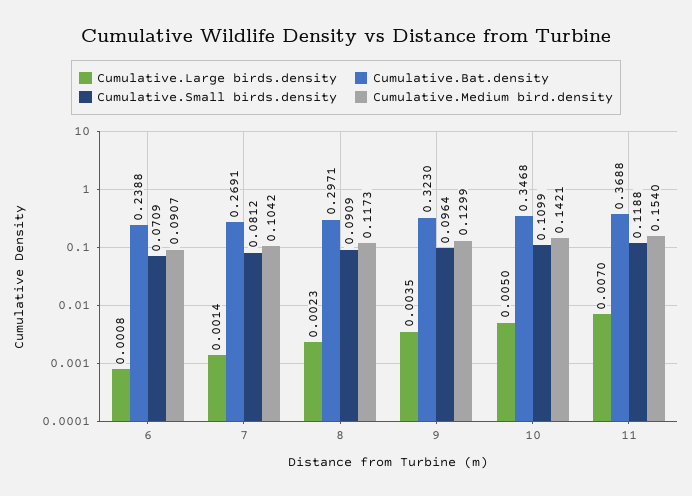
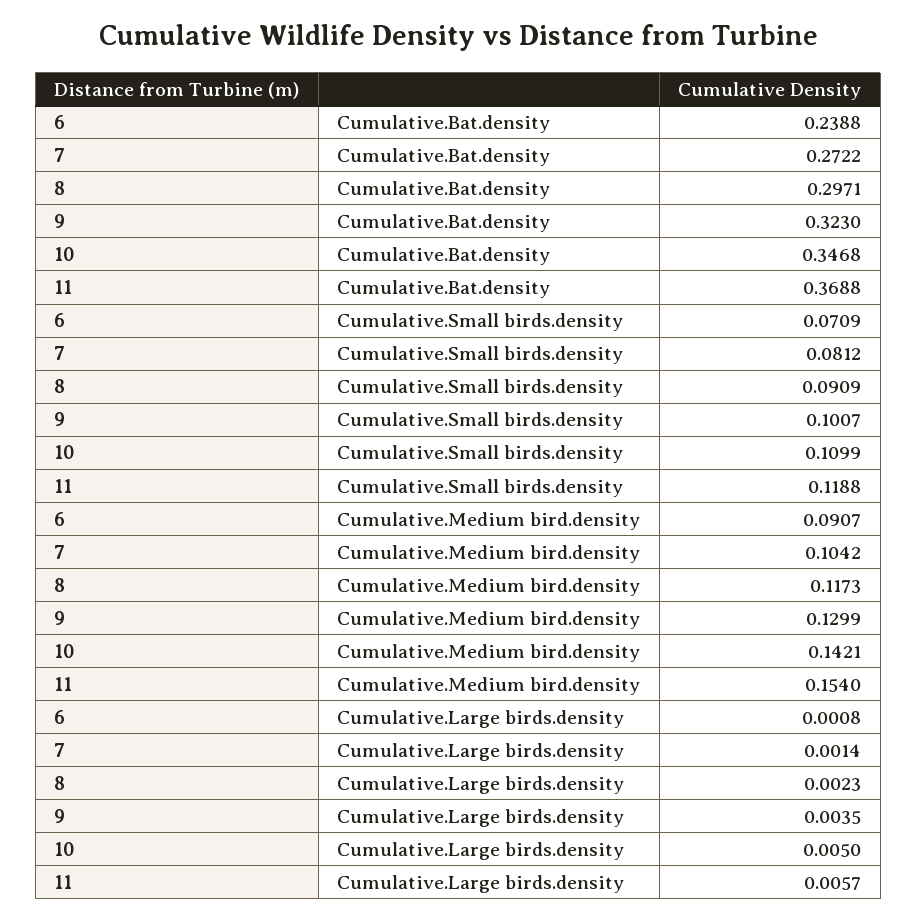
Cumulative.Bat.density, 7: 0.2691 -> 0.2722
Cumulative.Small birds.density, 9: 0.0964 -> 0.1007
Cumulative.Large birds.density, 11: 0.007 -> 0.0057

